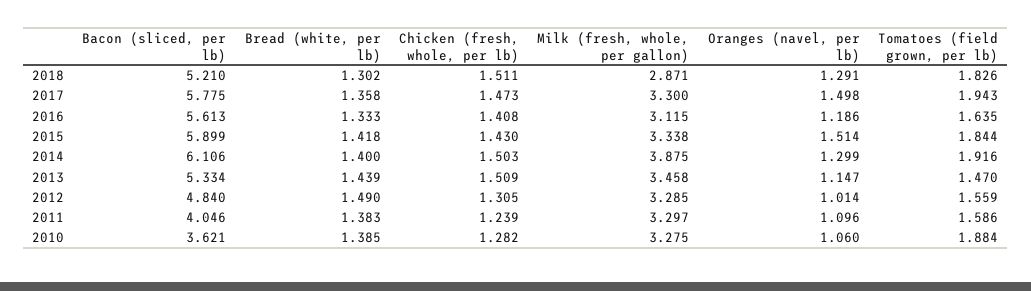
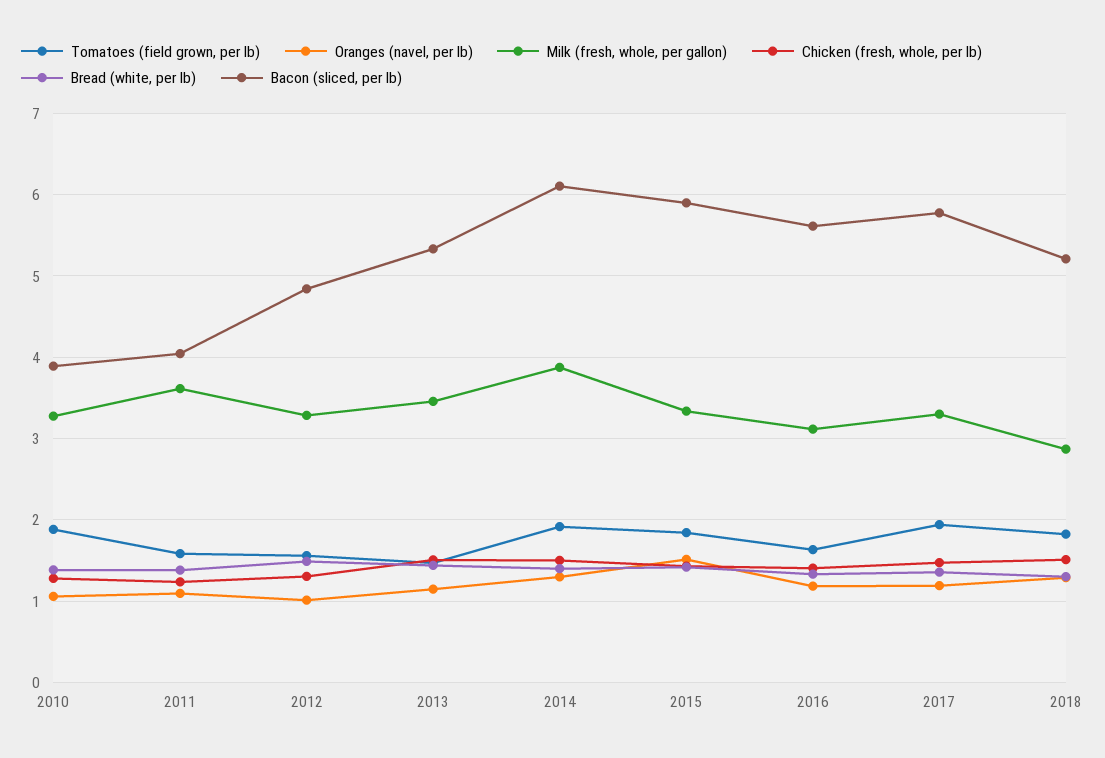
Oranges (navel, per lb), 2017: 1.498 -> 1.2
Milk (fresh, whole, per gallon), 2011: 3.297 -> 3.6
Bacon (sliced, per lb), 2010: 3.621 -> 3.9

